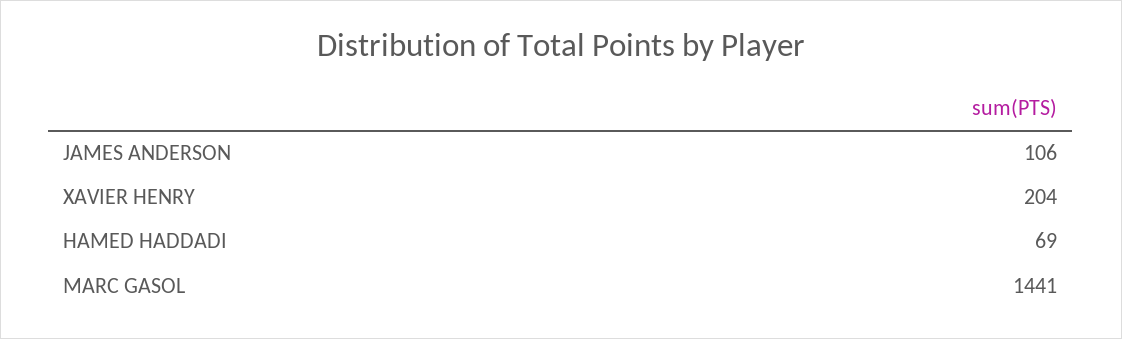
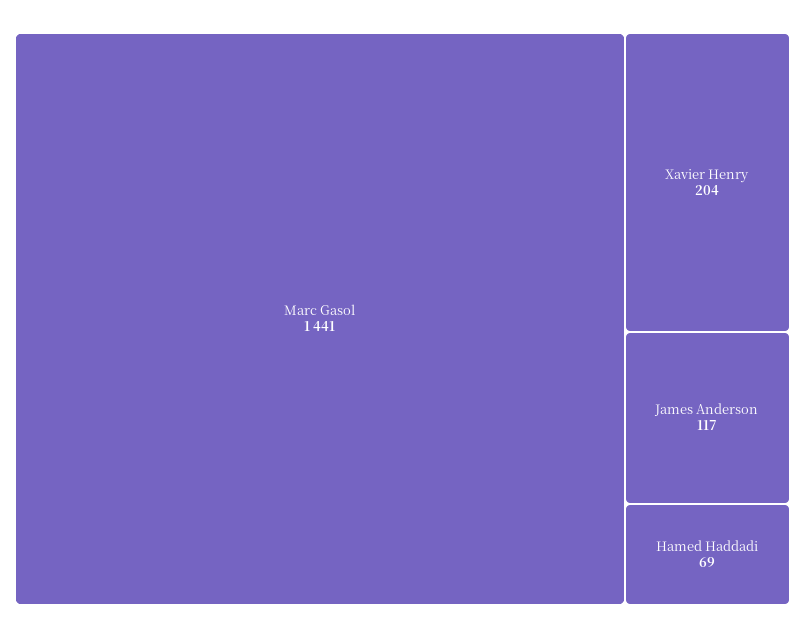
JAMES ANDERSON: 106 -> 117

